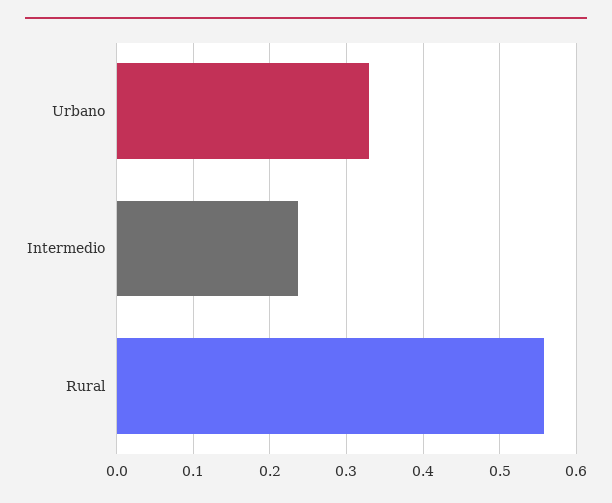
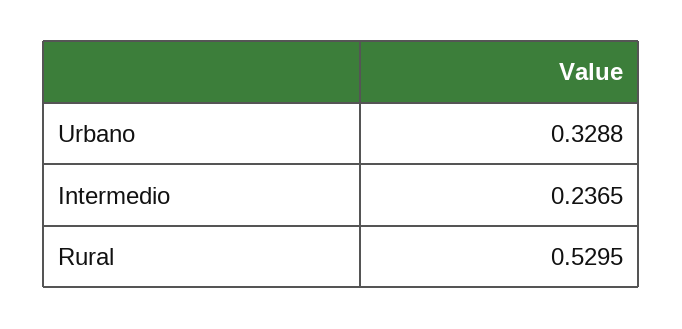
Rural: 0.56 -> 0.5295

